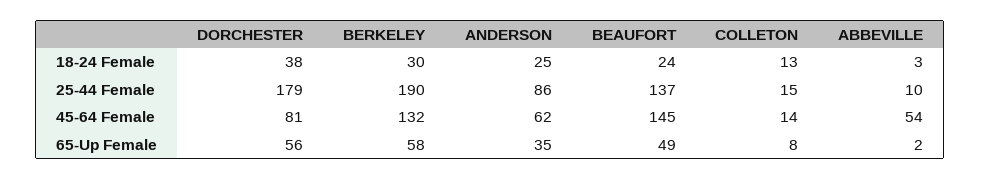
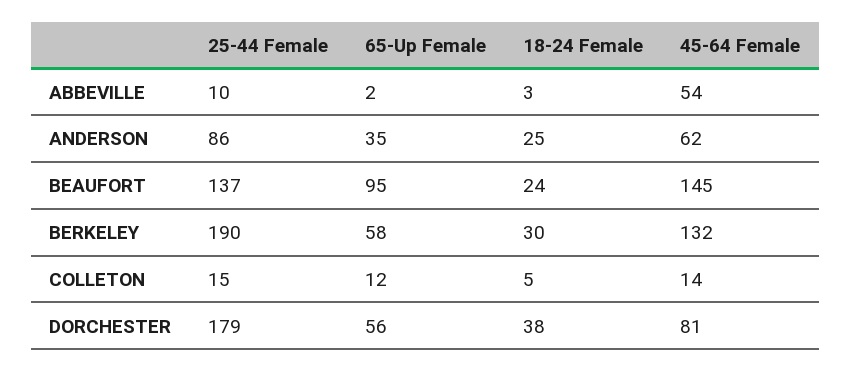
COLLETON, 18-24 Female: 13 -> 5
BEAUFORT, 65-Up Female: 49 -> 95
COLLETON, 65-Up Female: 8 -> 12

